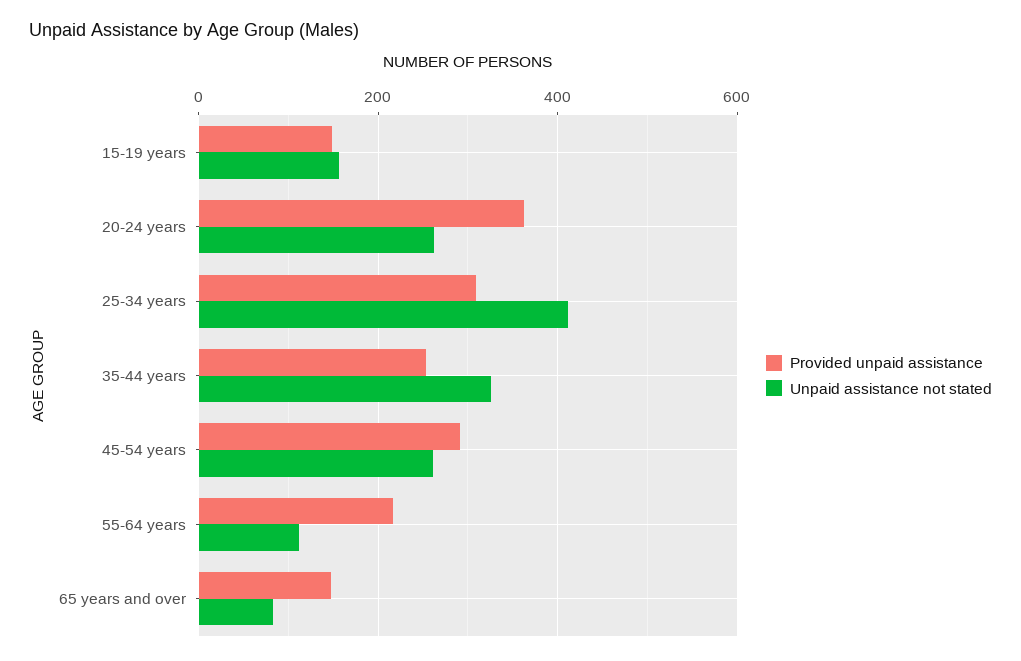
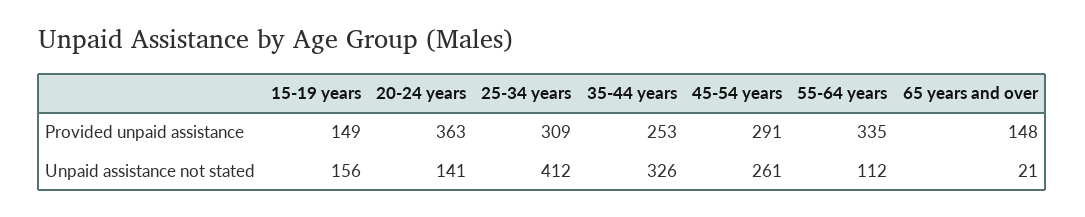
Unpaid assistance not stated, 20-24 years: 260 -> 141
Provided unpaid assistance, 55-64 years: 220 -> 335
Unpaid assistance not stated, 65 years and over: 80 -> 21

